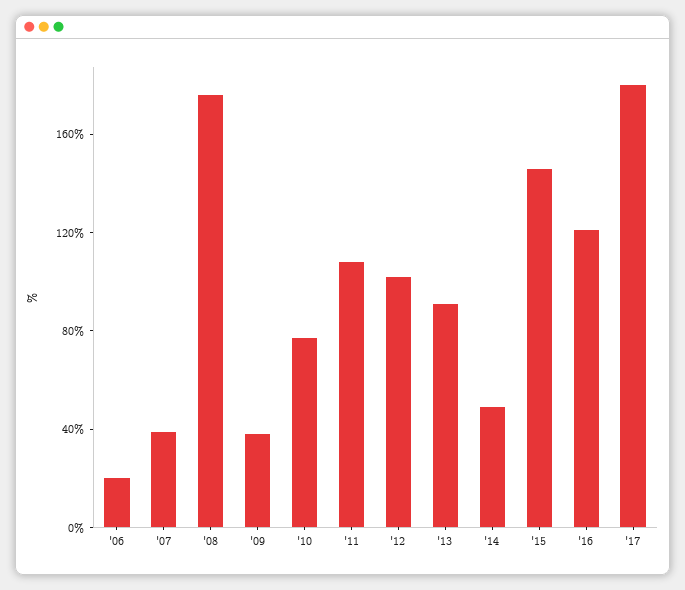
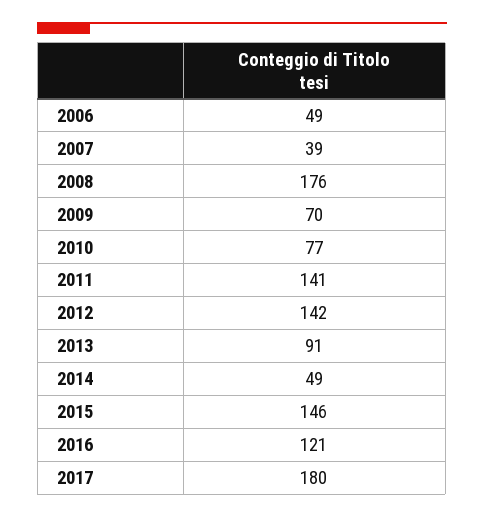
'06: 20 -> 49
'09: 40 -> 70
'11: 110 -> 141
'12: 100 -> 142

